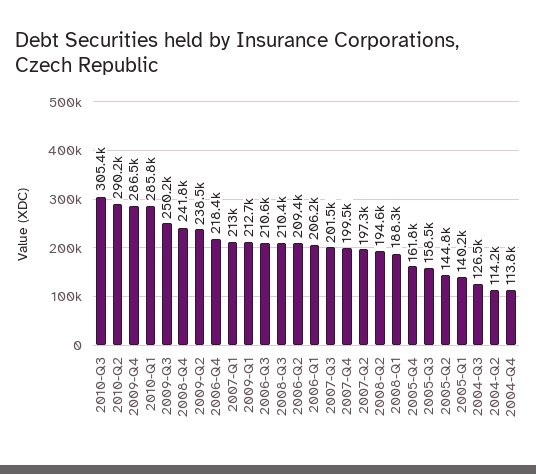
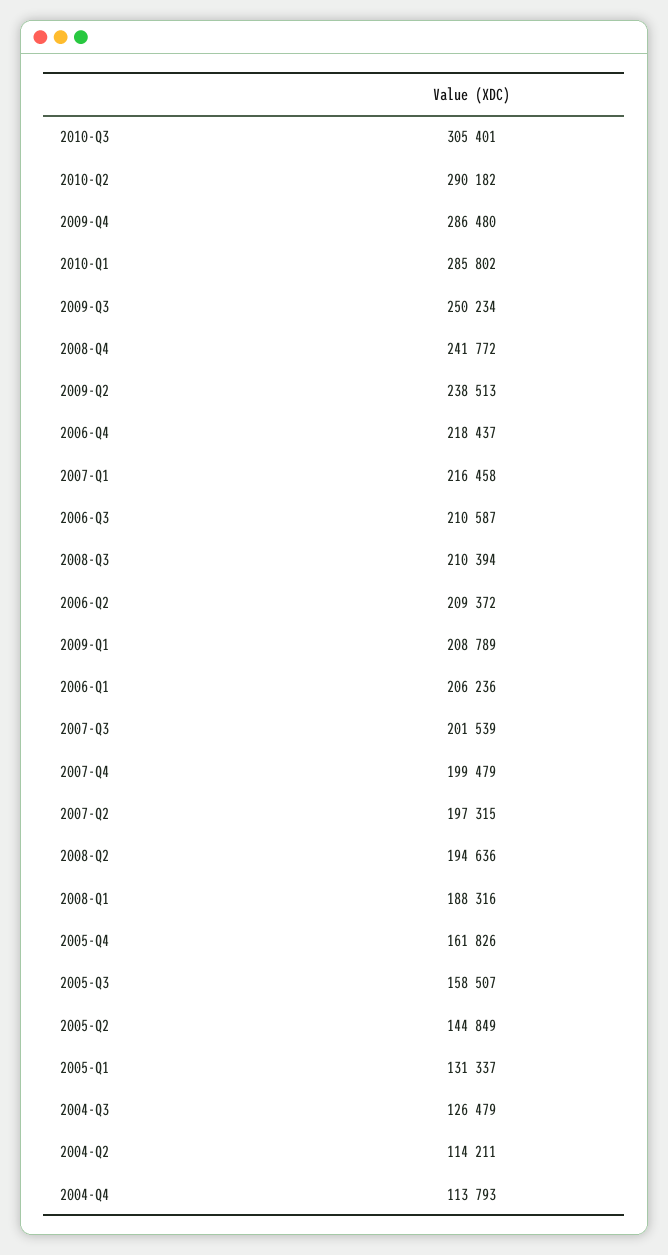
2007-Q1: 213000 -> 216458
2009-Q1: 212700 -> 208789
2005-Q1: 140200 -> 131337

